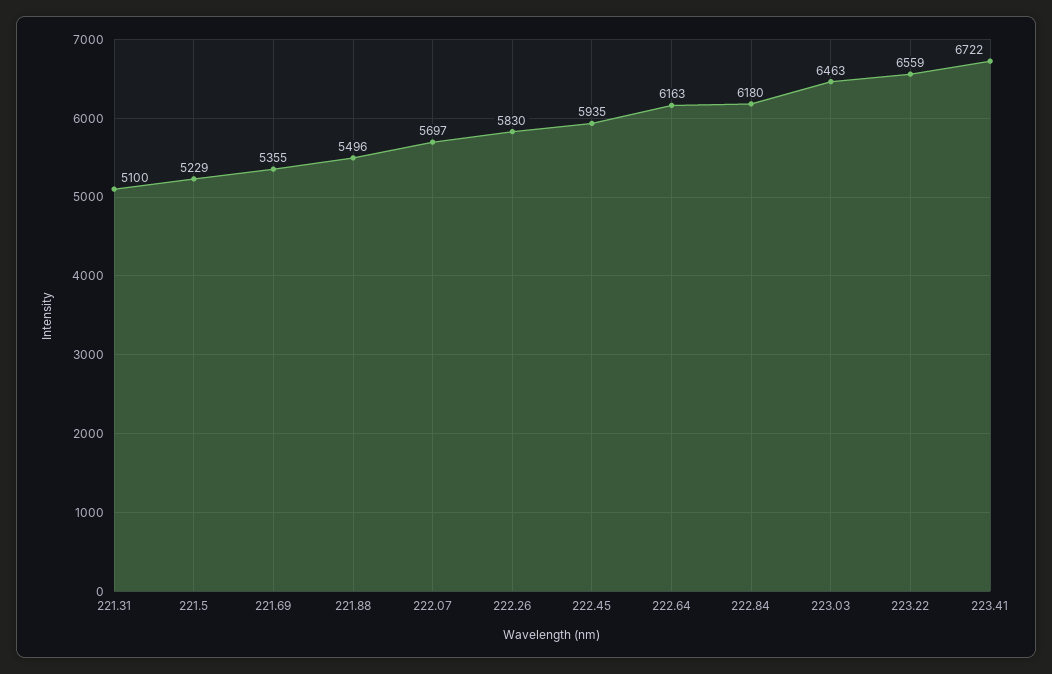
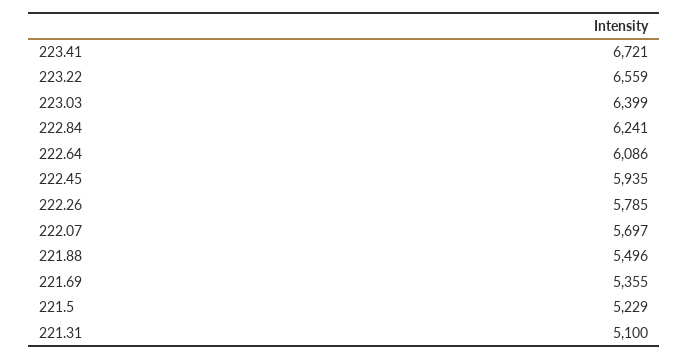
222.26: 5830 -> 5785
222.64: 6163 -> 6086
222.84: 6180 -> 6241
223.03: 6463 -> 6399
223.41: 6722 -> 6721

